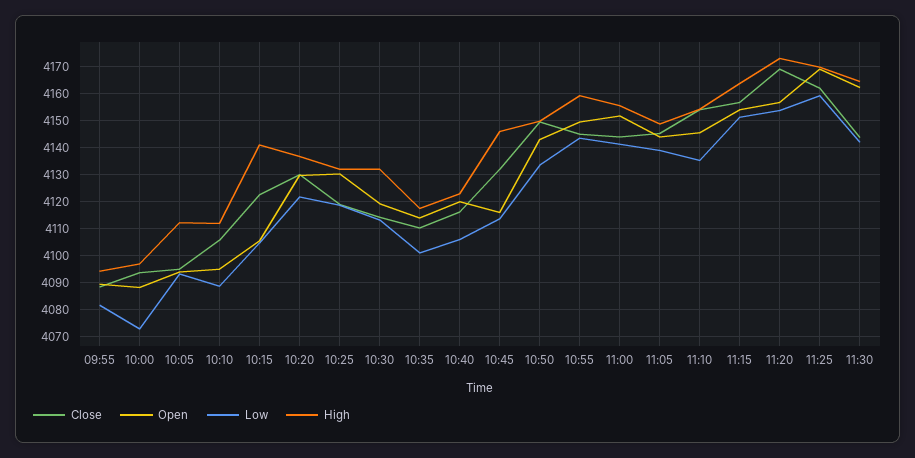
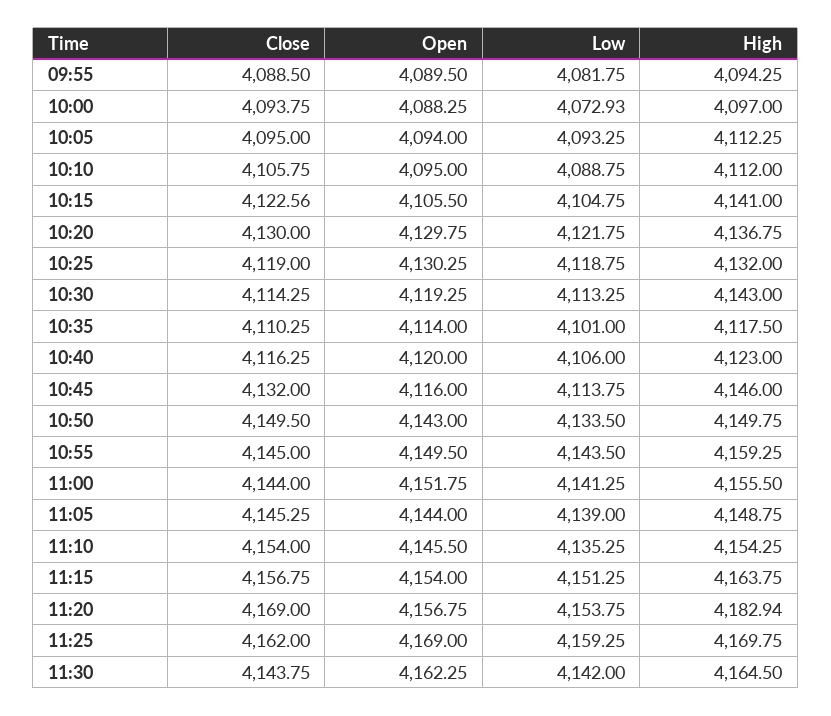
High, 10:30: 4132.5 -> 4143
High, 11:20: 4172.5 -> 4182.94

